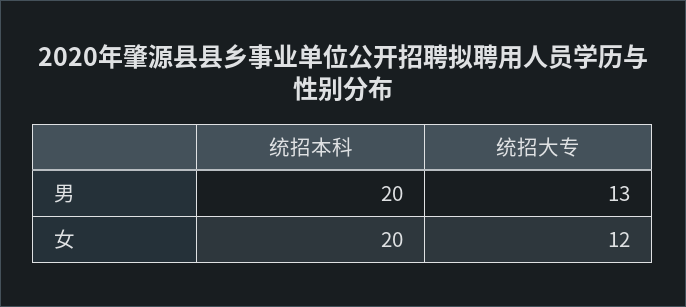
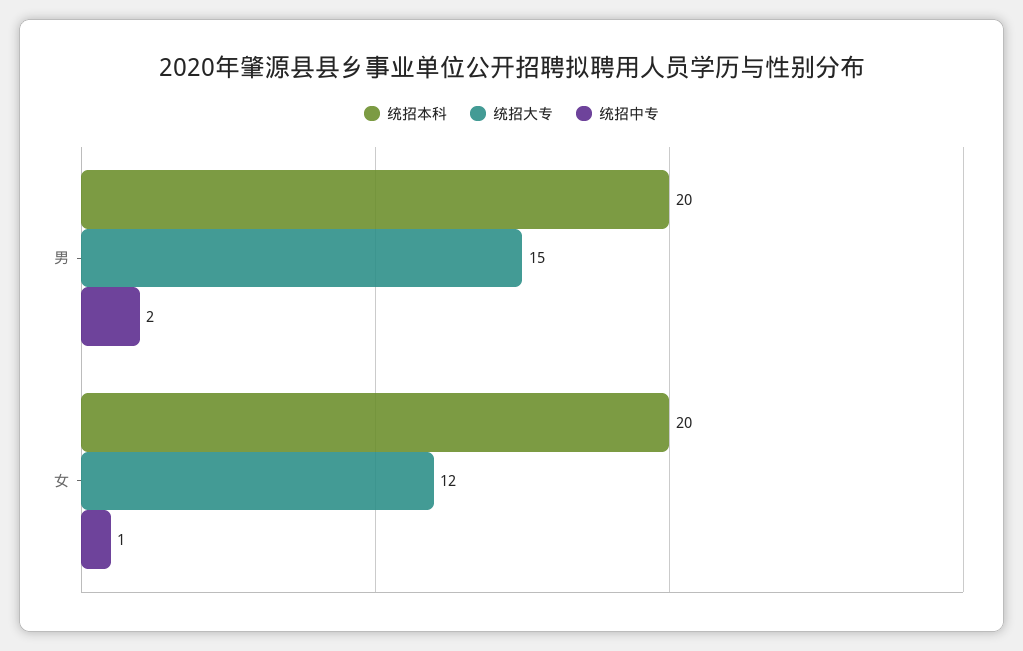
统招大专, 男: 13 -> 15
统招中专, 男: none -> 2
统招中专, 女: none -> 1

